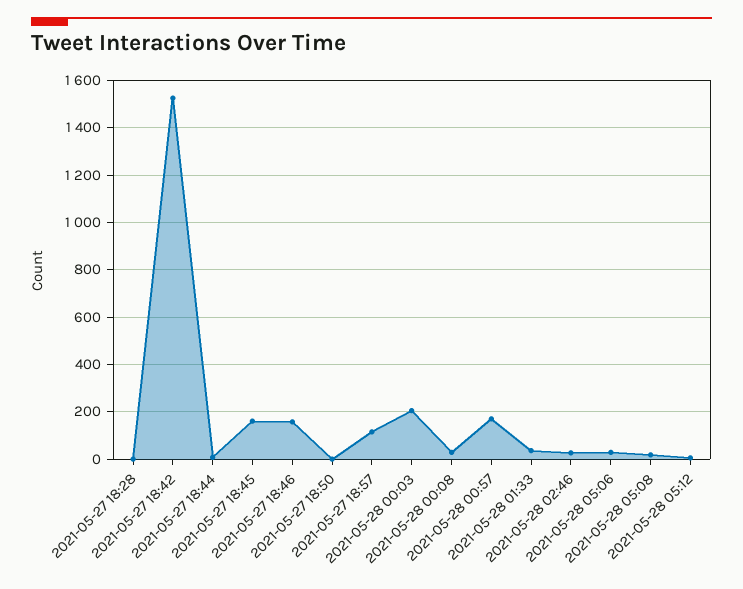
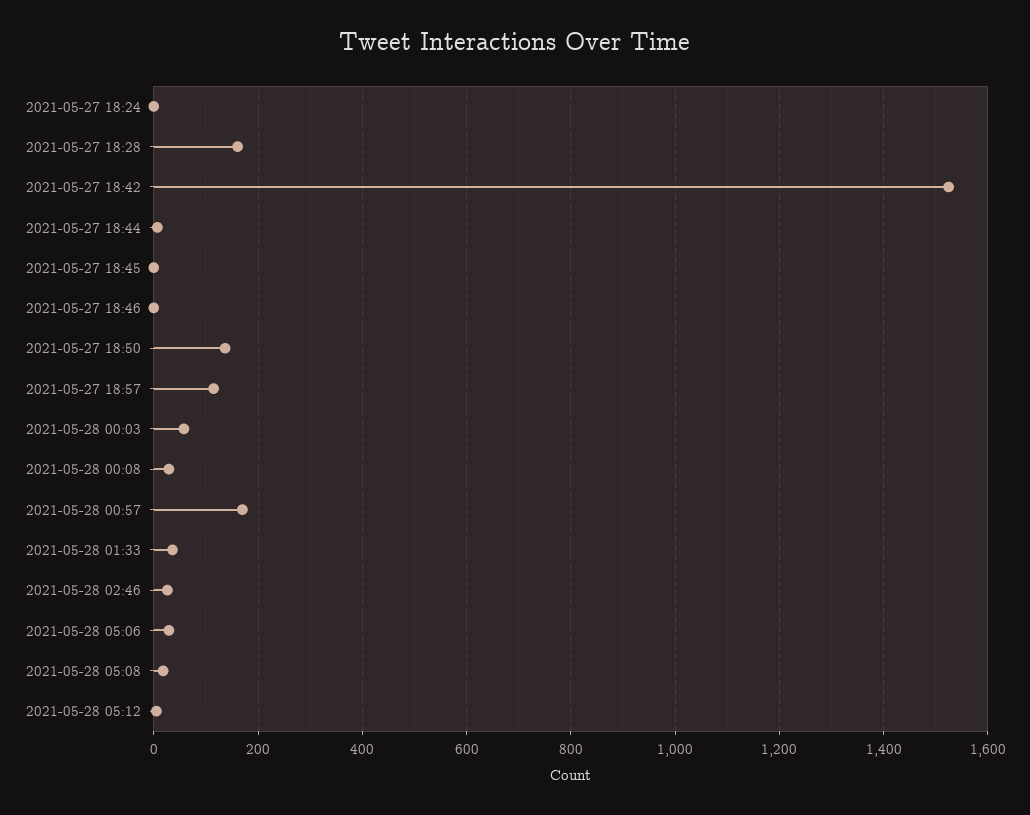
2021-05-27 18:28: 0 -> 160
2021-05-27 18:45: 150 -> 0
2021-05-27 18:46: 150 -> 0
2021-05-27 18:50: 0 -> 140
2021-05-28 00:03: 200 -> 60
2021-05-27 18:24: none -> 0

